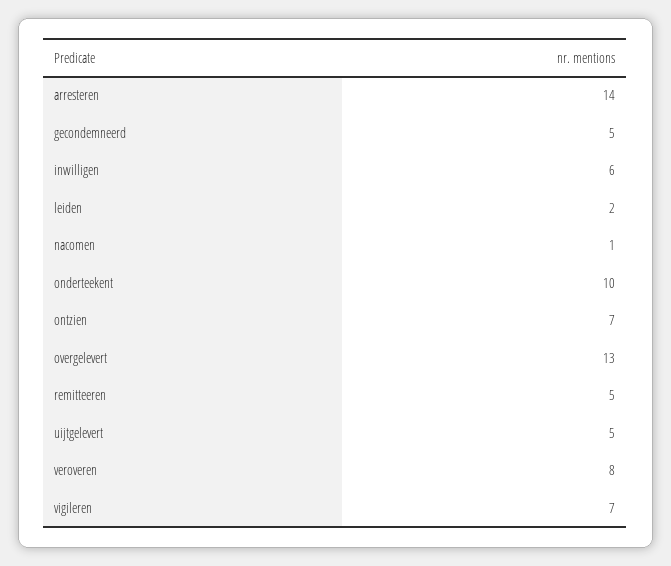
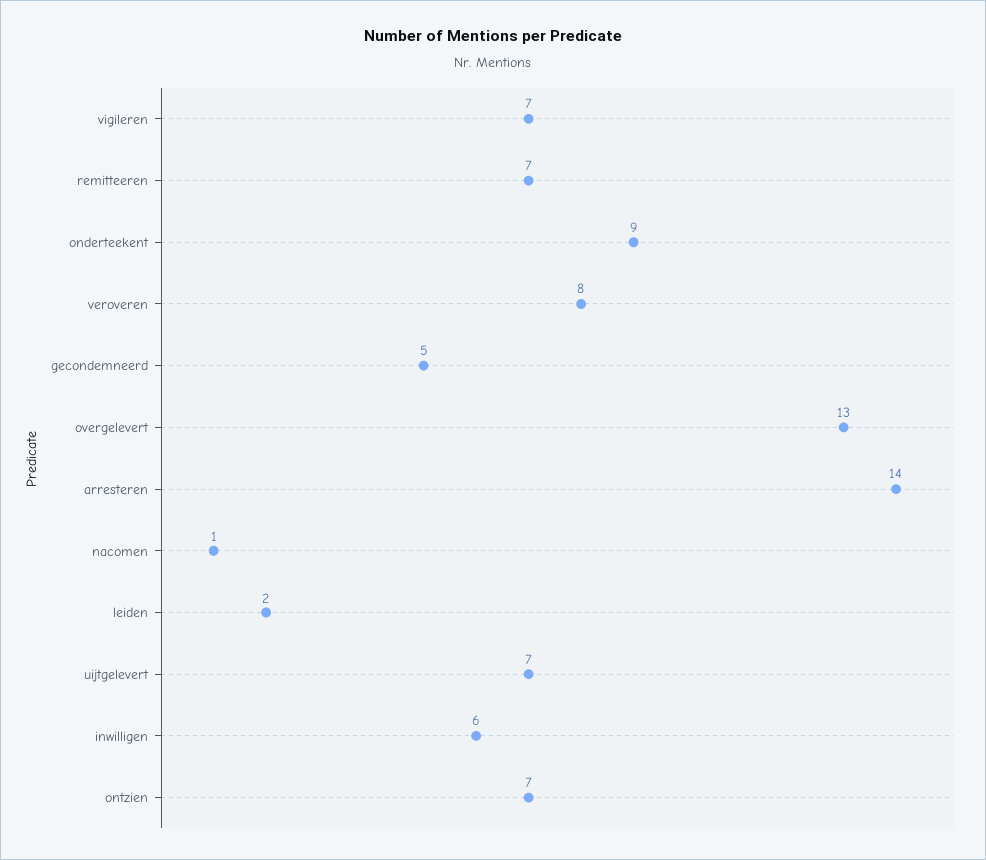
onderteekent: 10 -> 9
remitteeren: 5 -> 7
uijtgelevert: 5 -> 7

